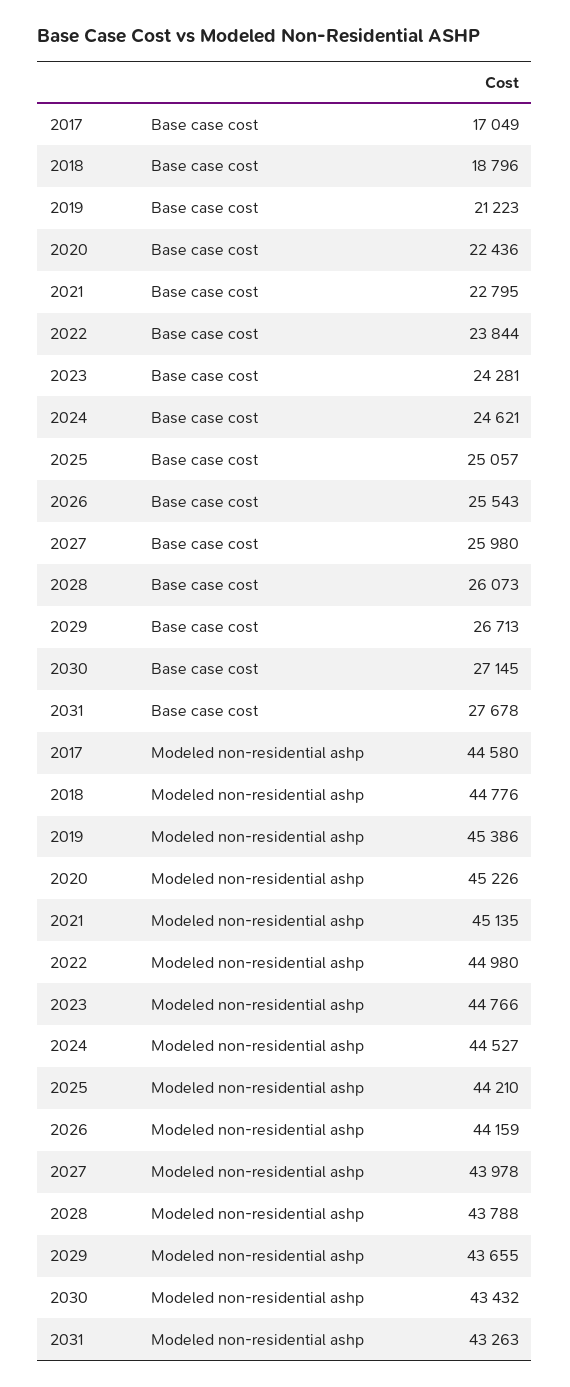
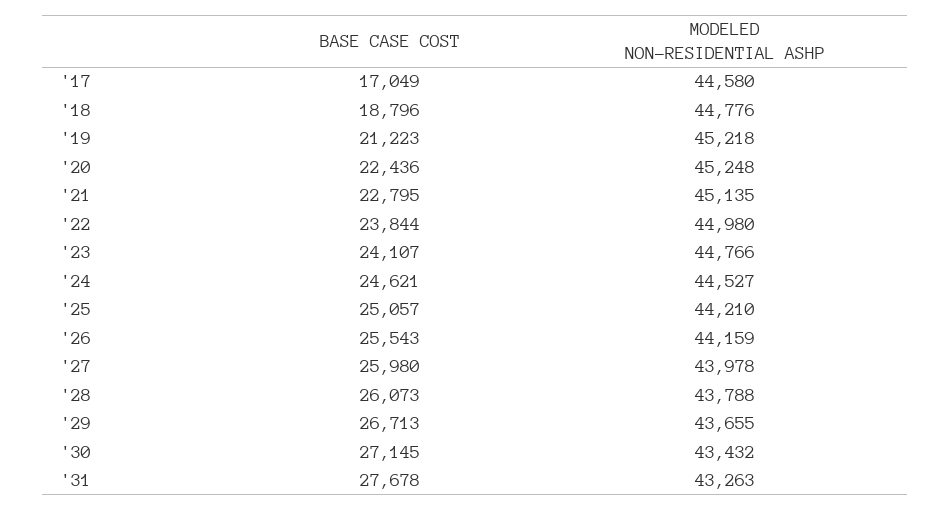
2023, Base case cost: 24281 -> 24107
2019, Modeled non-residential ashp: 45386 -> 45218
2020, Modeled non-residential ashp: 45226 -> 45248

